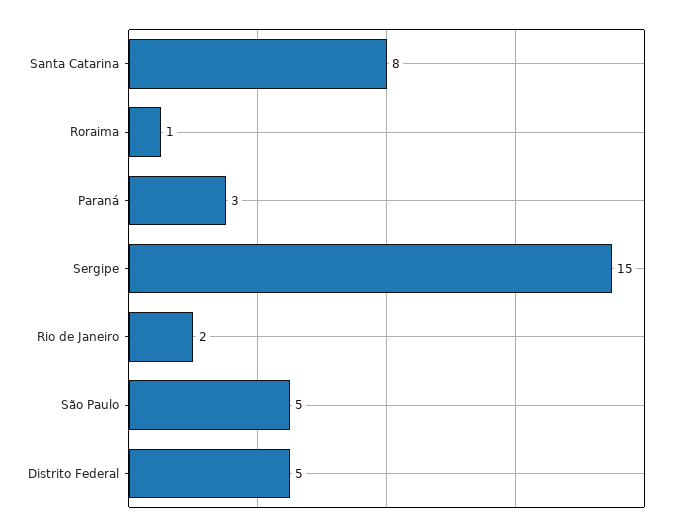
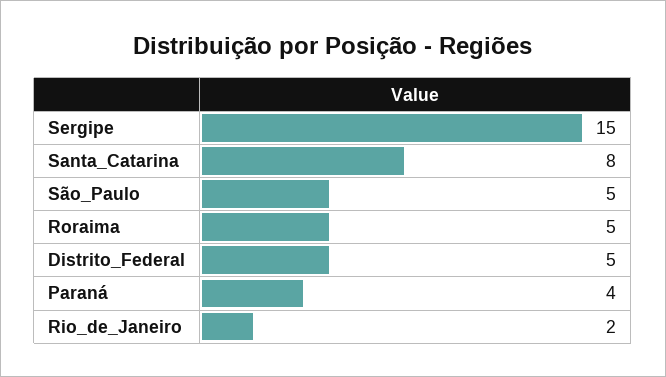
Roraima: 1 -> 5
Paraná: 3 -> 4

